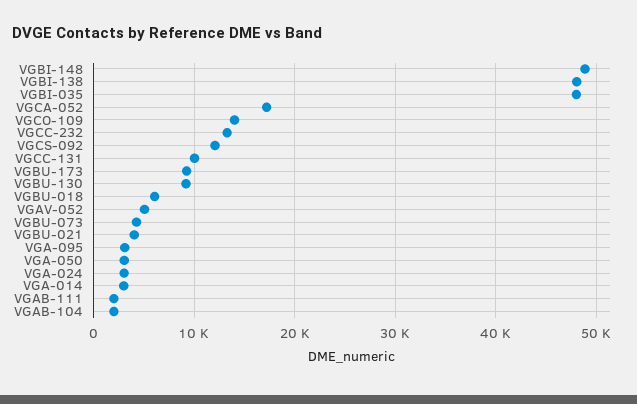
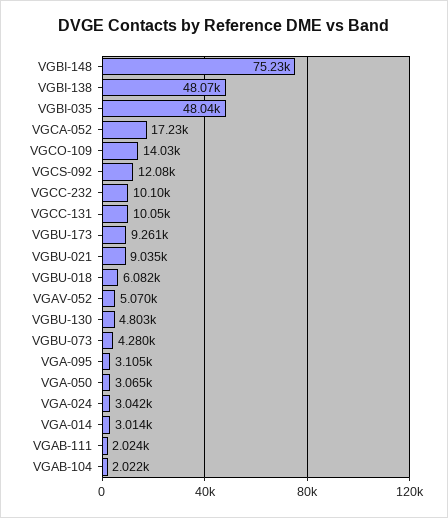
VGBI-148: 49000 -> 75230
VGCC-232: 13000 -> 10100
VGBU-130: 9000 -> 4803
VGBU-021: 4000 -> 9035

